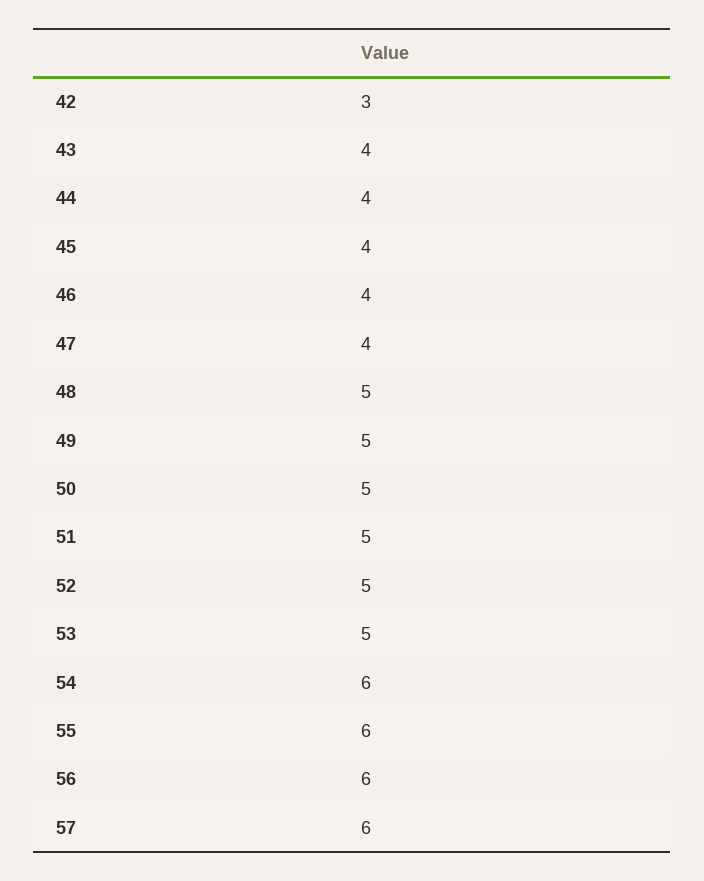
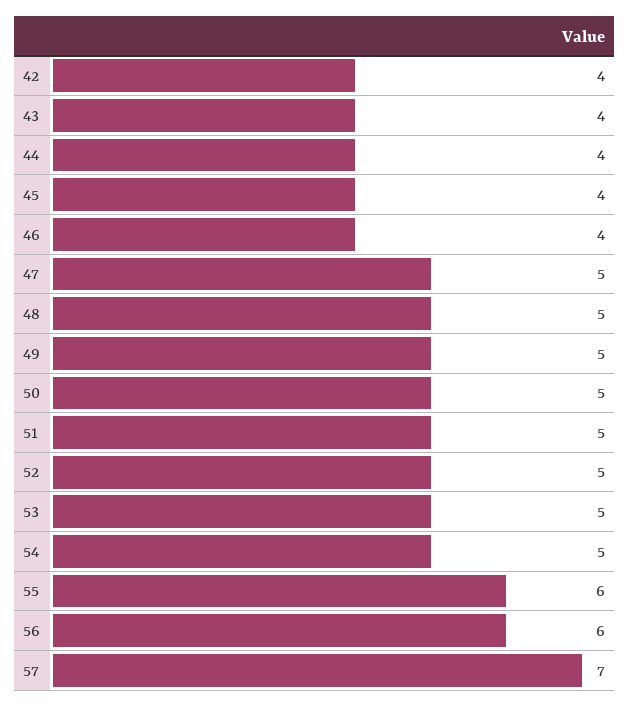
42: 3 -> 4
47: 4 -> 5
54: 6 -> 5
57: 6 -> 7

